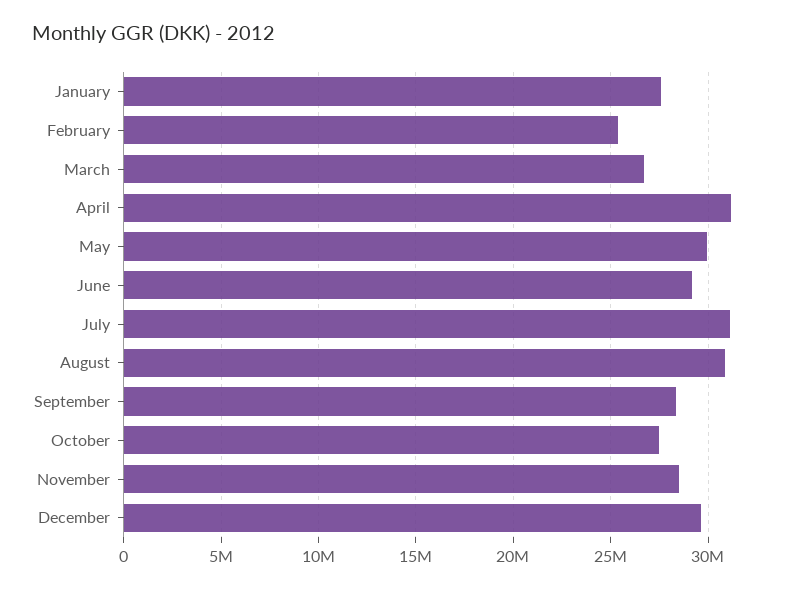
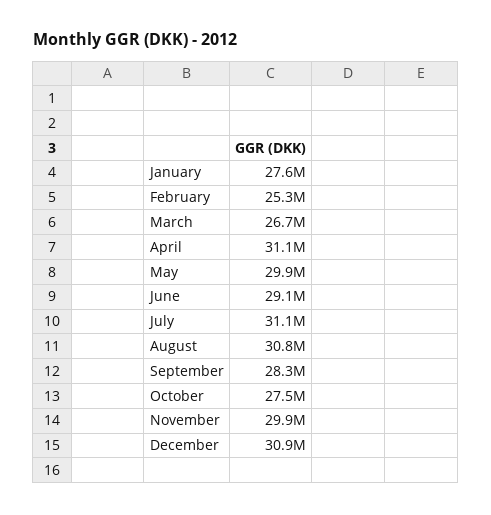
November: 28500000 -> 29900000
December: 29500000 -> 30900000

